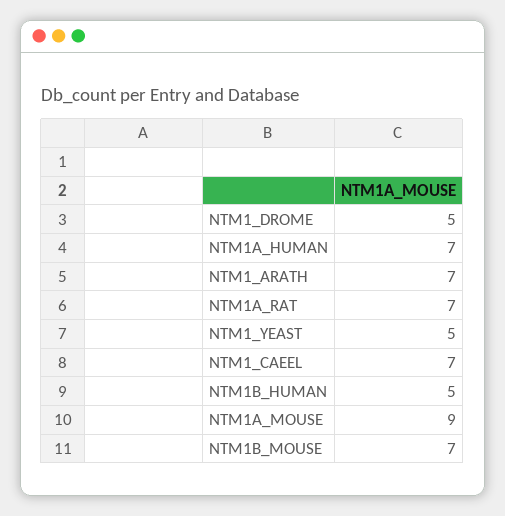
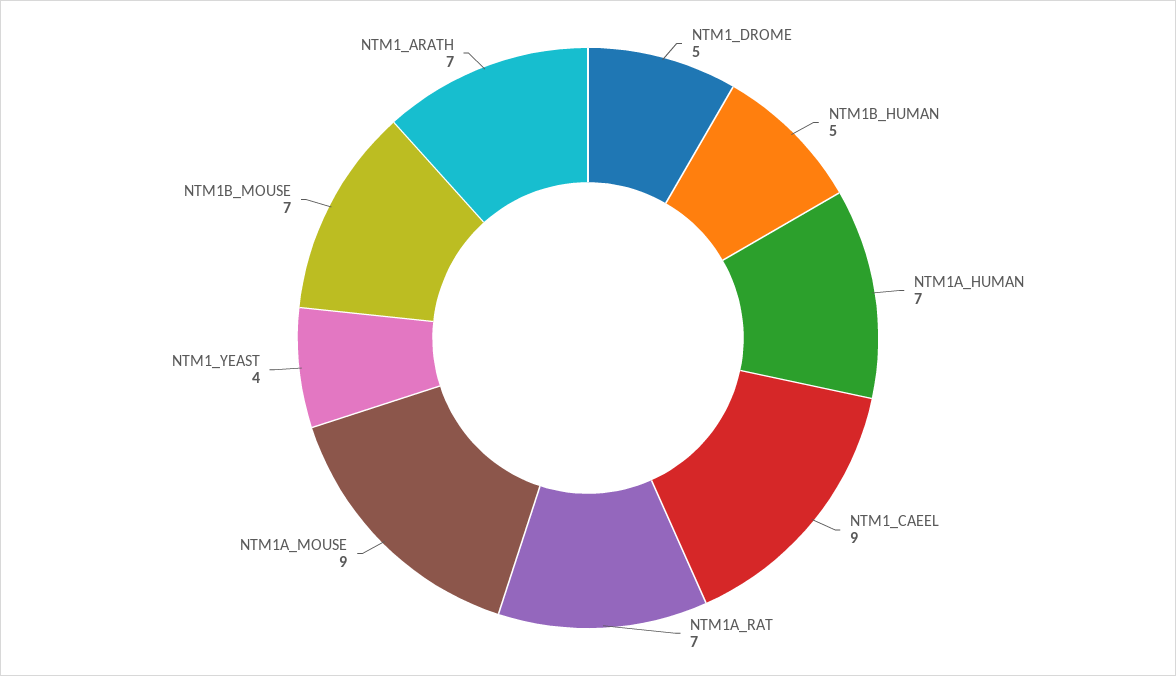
NTM1_YEAST: 5 -> 4
NTM1_CAEEL: 7 -> 9

